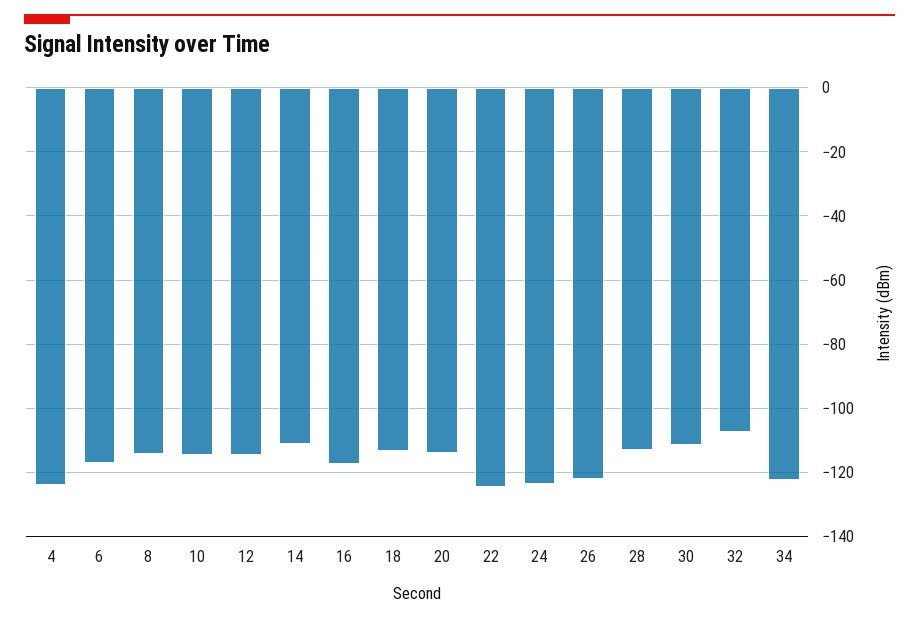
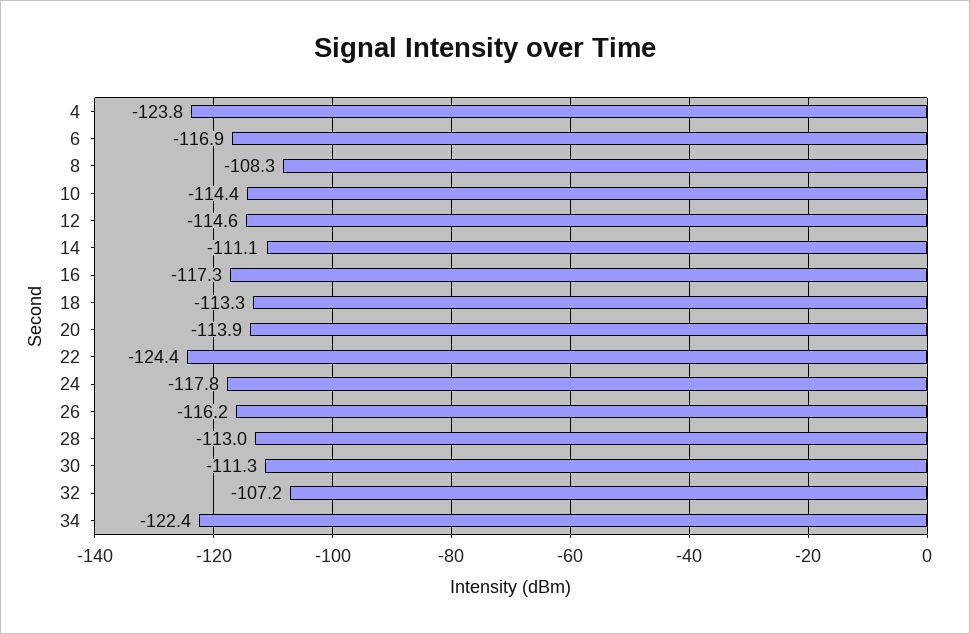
8: -114 -> -108.3
24: -124 -> -117.8
26: -122 -> -116.2

